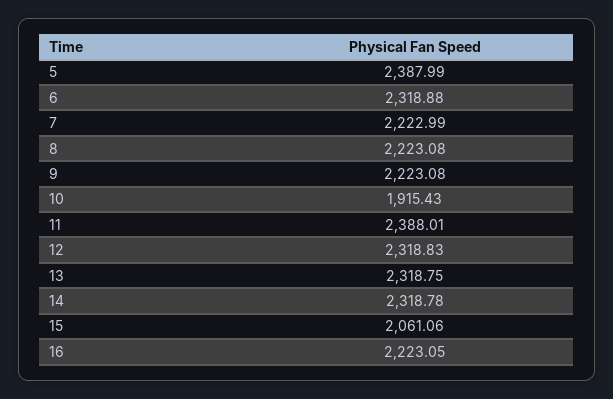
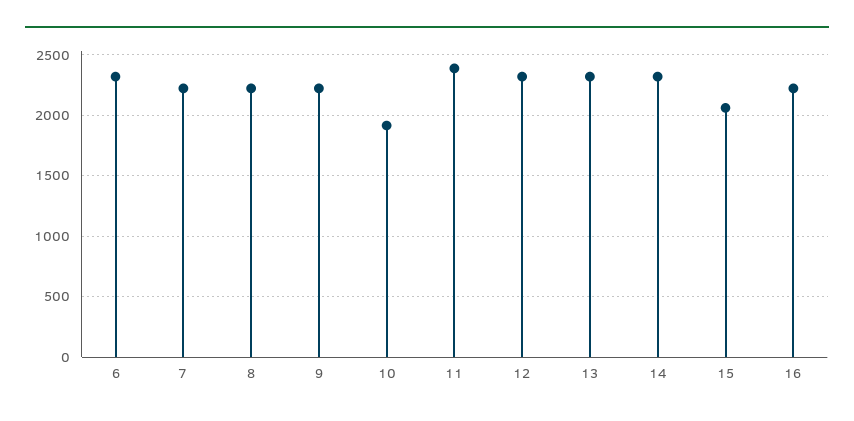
5: 2387.99 -> none

